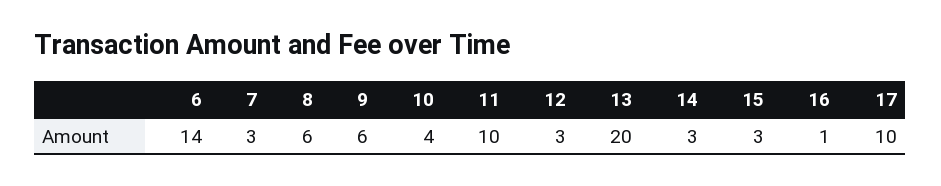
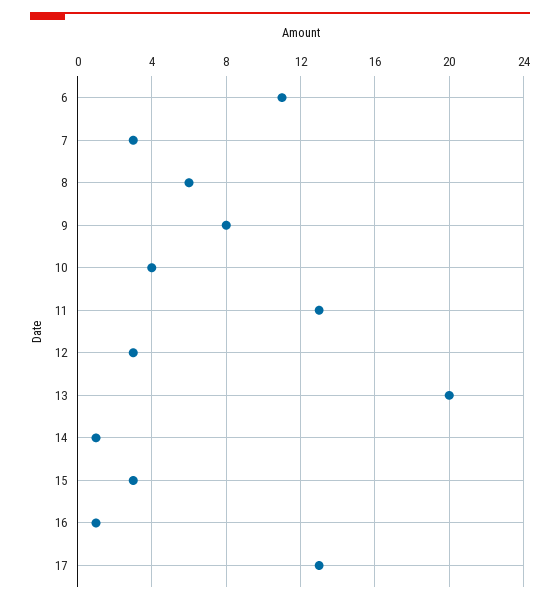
6: 14 -> 11
9: 6 -> 8
11: 10 -> 13
14: 3 -> 1
17: 10 -> 13

